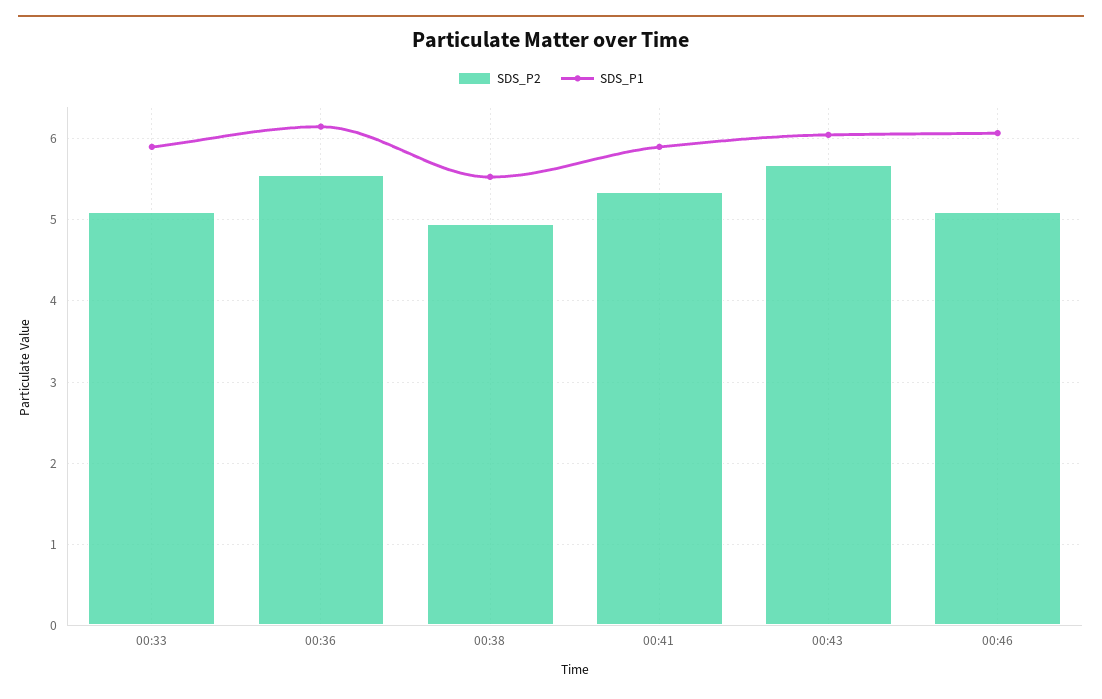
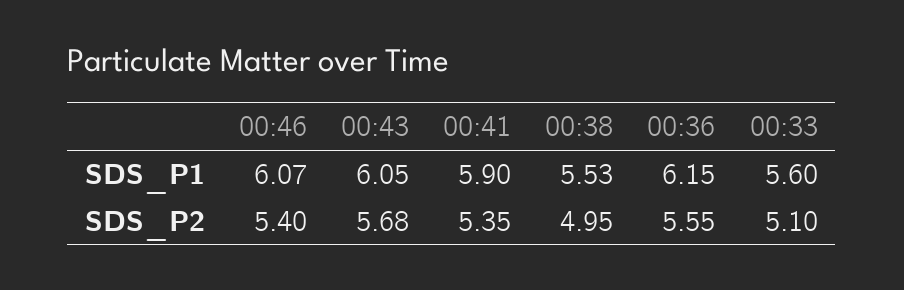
SDS_P1, 00:33: 5.9 -> 5.6
SDS_P2, 00:46: 5.1 -> 5.4

